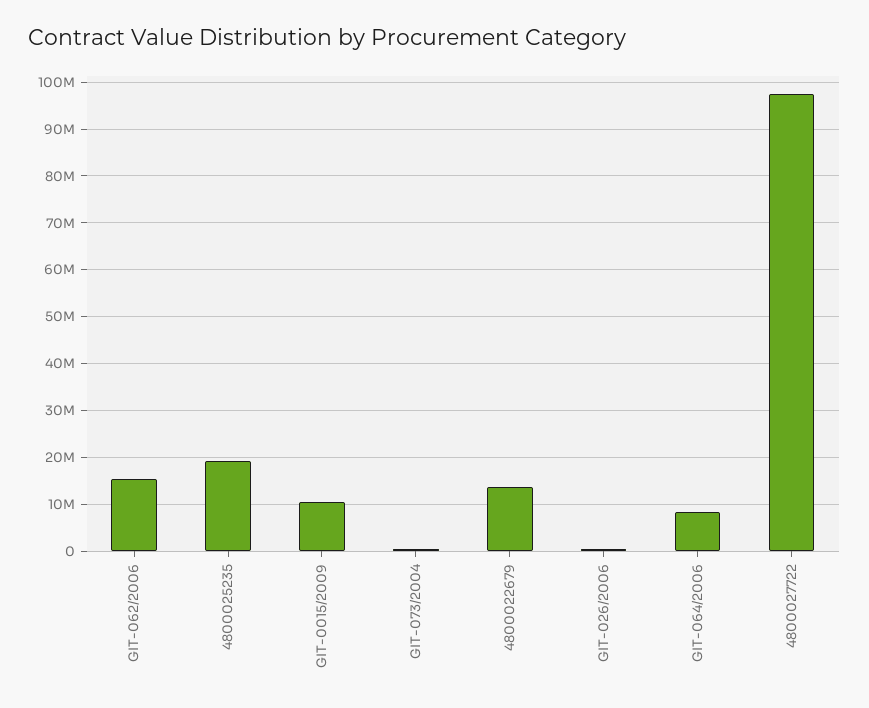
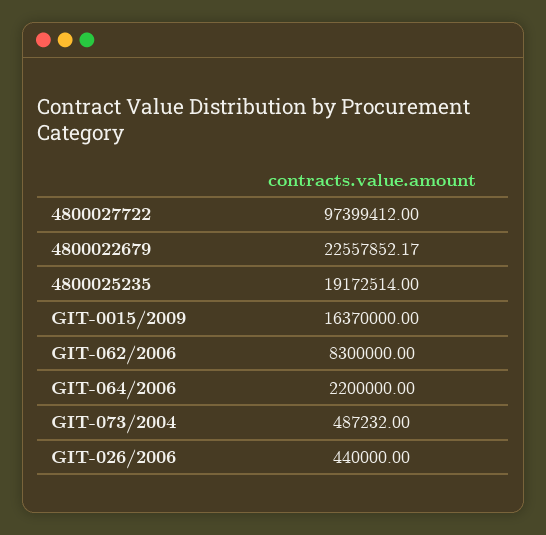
GIT-062/2006: 16000000 -> 8300000
GIT-0015/2009: 10000000 -> 16370000
4800022679: 14000000 -> 22557852.17
GIT-064/2006: 8000000 -> 2200000

